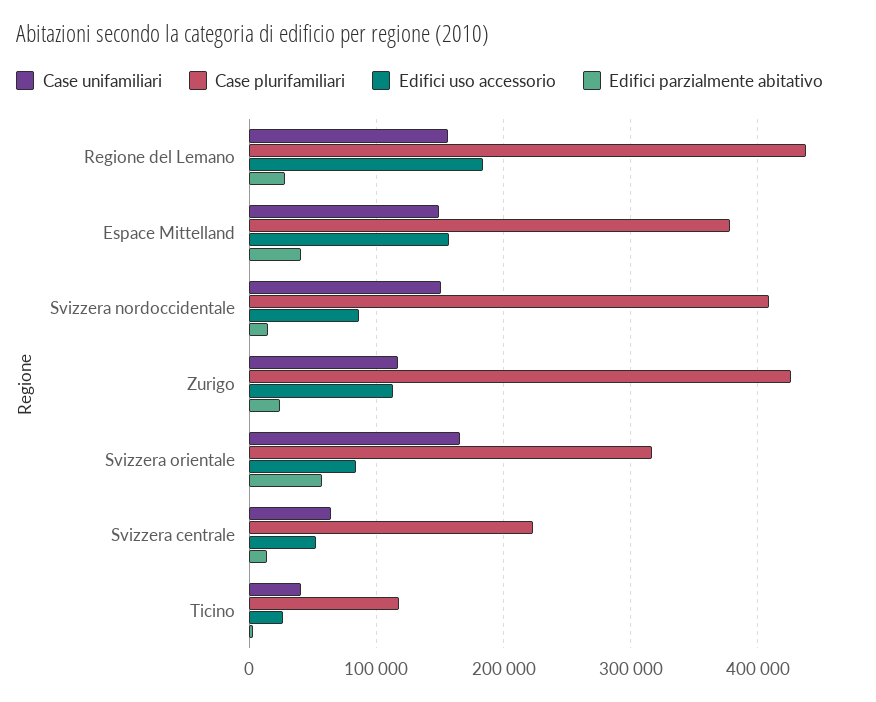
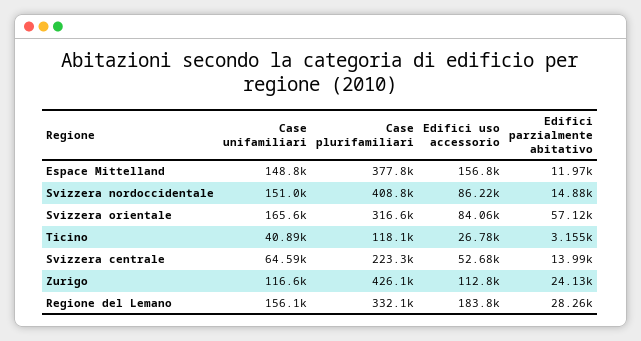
Case plurifamiliari, Regione del Lemano: 440000 -> 332100
Edifici parzialmente abitativo, Espace Mittelland: 40000 -> 11970

